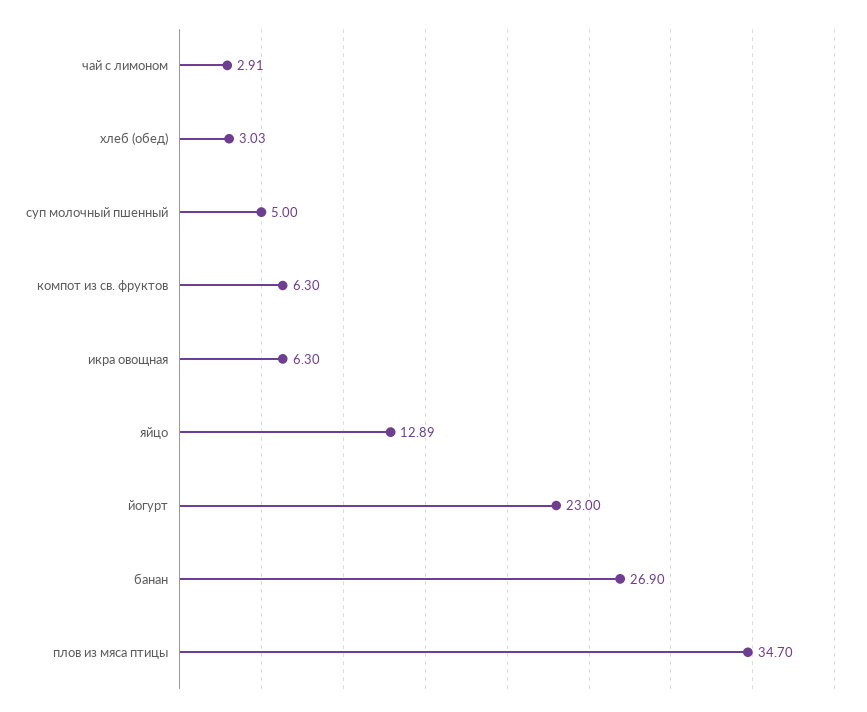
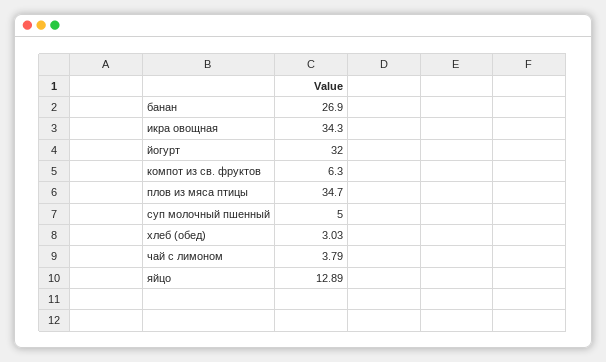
чай с лимоном: 2.91 -> 3.79
икра овощная: 6.3 -> 34.3
йогурт: 23 -> 32

